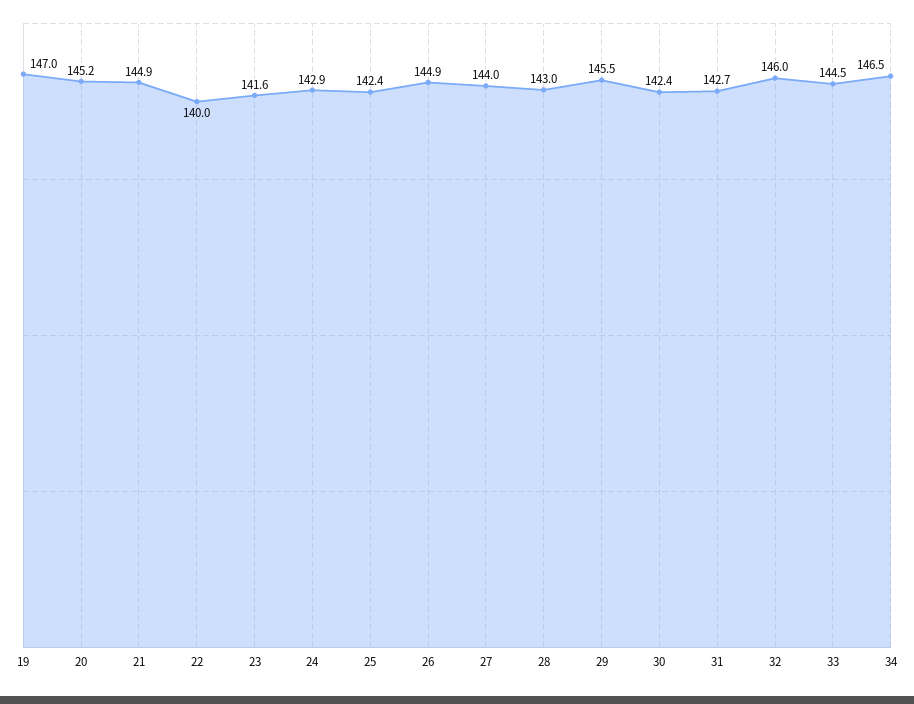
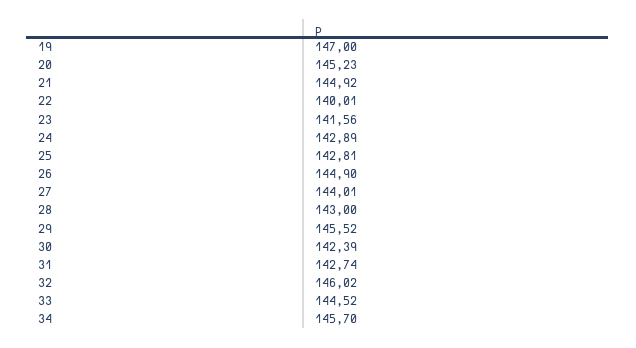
25: 142.4 -> 142.81
34: 146.5 -> 145.7

